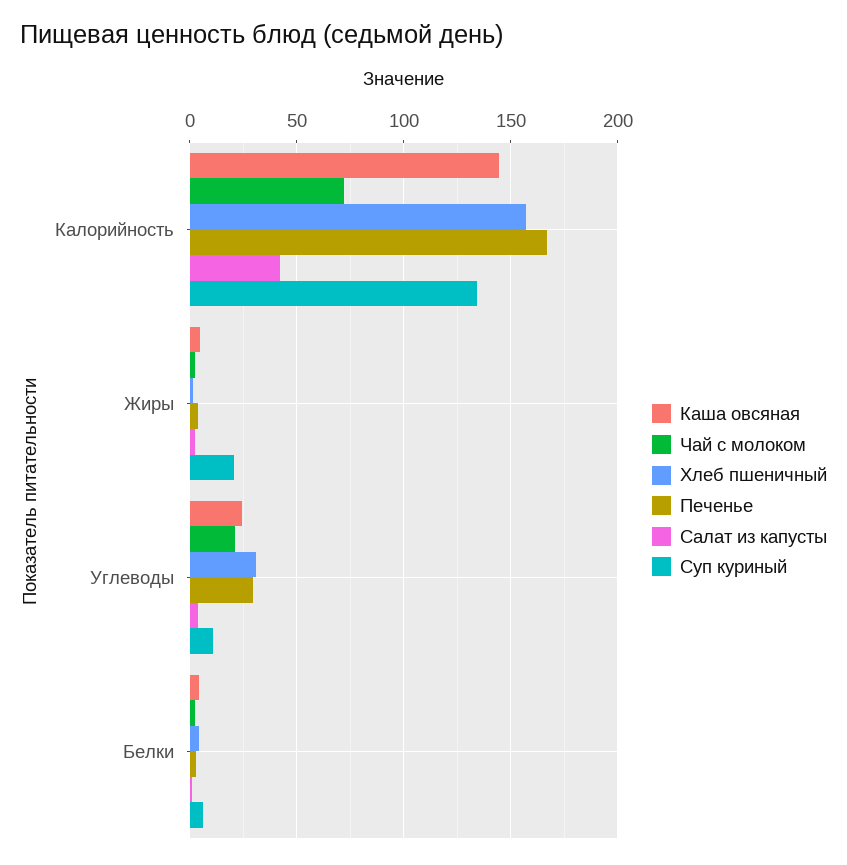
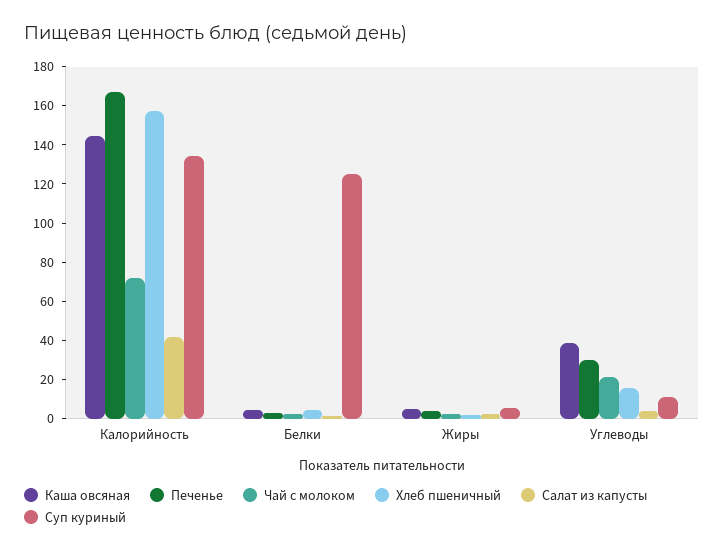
Суп куриный, Жиры: 20 -> 5
Каша овсяная, Углеводы: 25 -> 40
Хлеб пшеничный, Углеводы: 30 -> 15
Суп куриный, Белки: 5 -> 125

